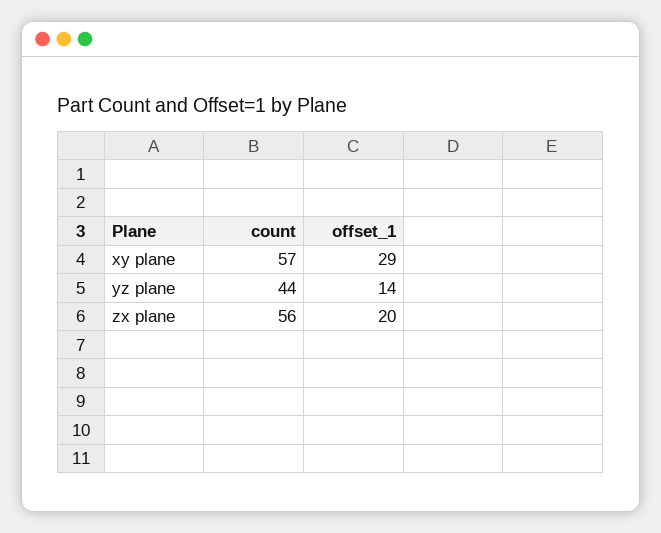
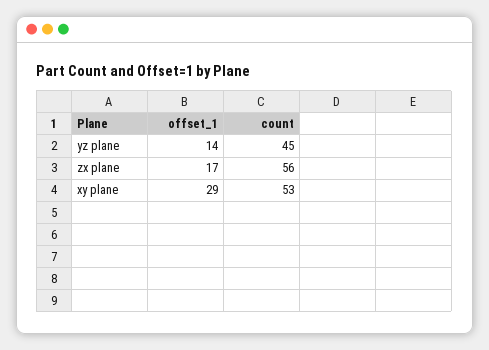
count, xy plane: 57 -> 53
count, yz plane: 44 -> 45
offset_1, zx plane: 20 -> 17

